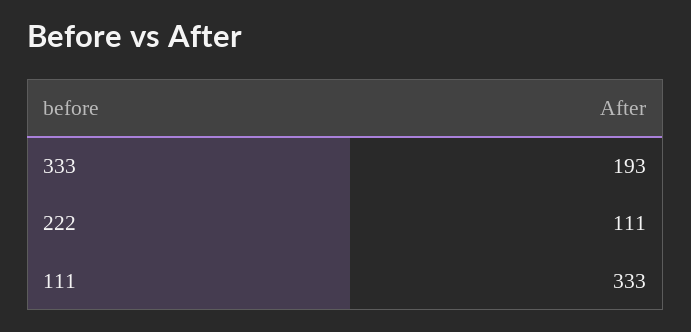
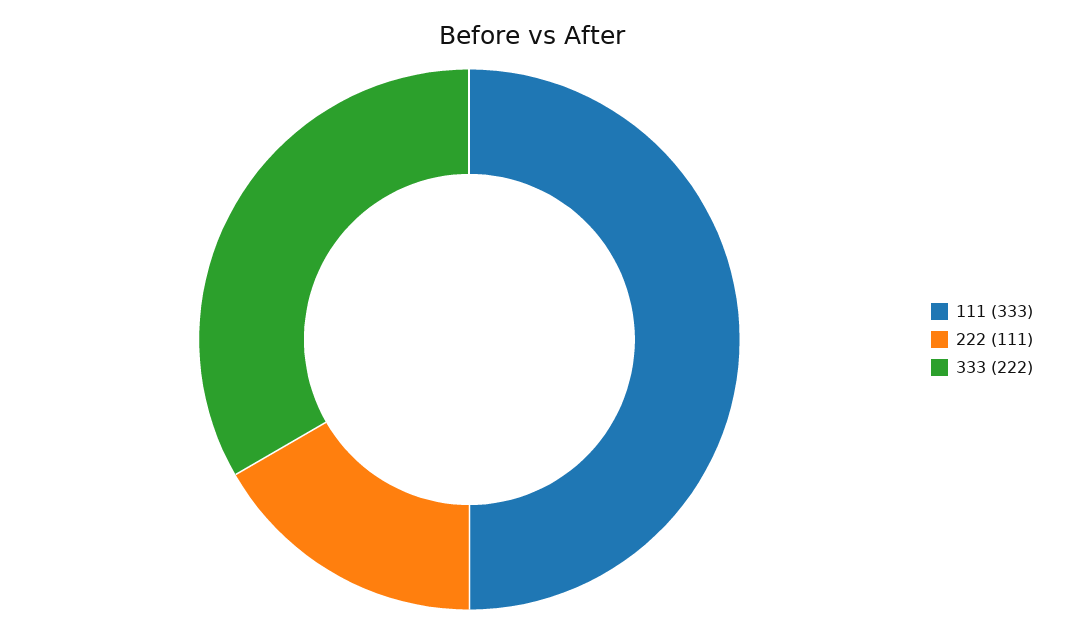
333: 193 -> 222

